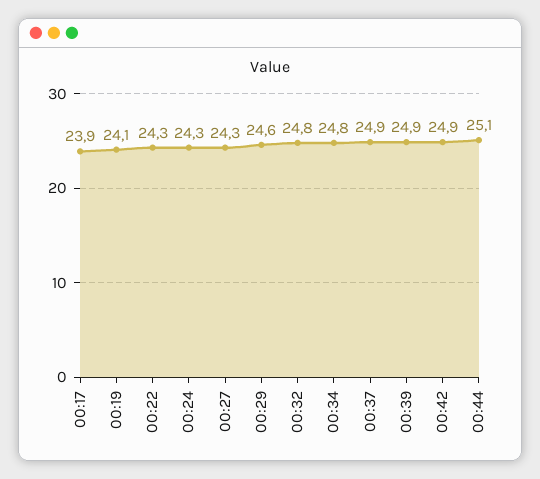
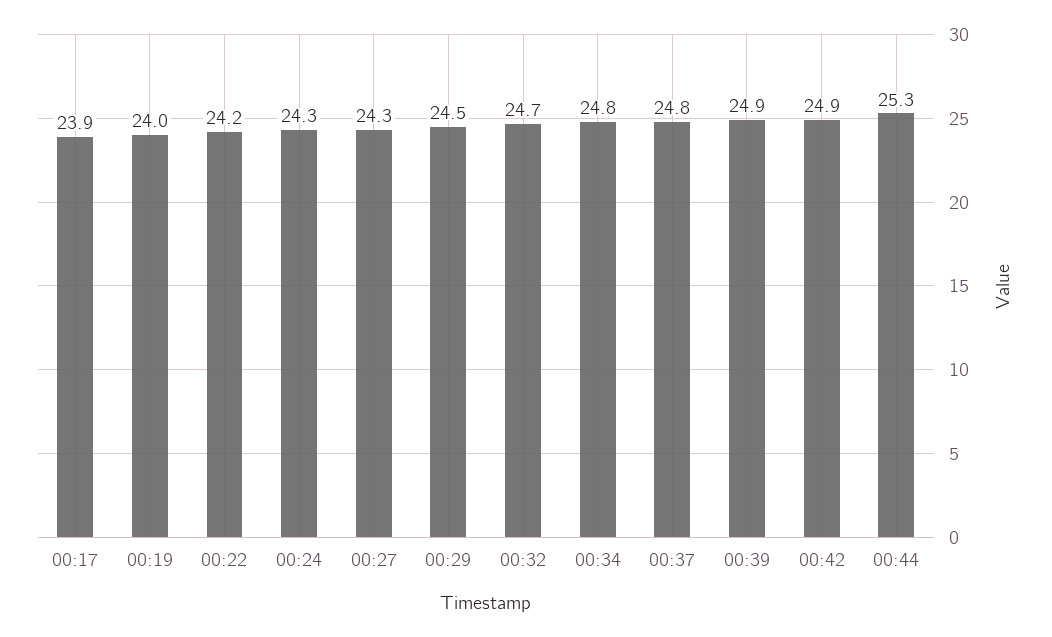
00:19: 24.1 -> 24
00:22: 24.3 -> 24.2
00:29: 24.6 -> 24.5
00:32: 24.8 -> 24.7
00:37: 24.9 -> 24.8
00:44: 25.1 -> 25.3

